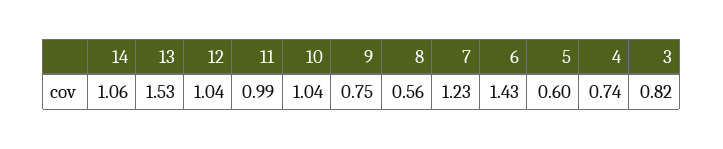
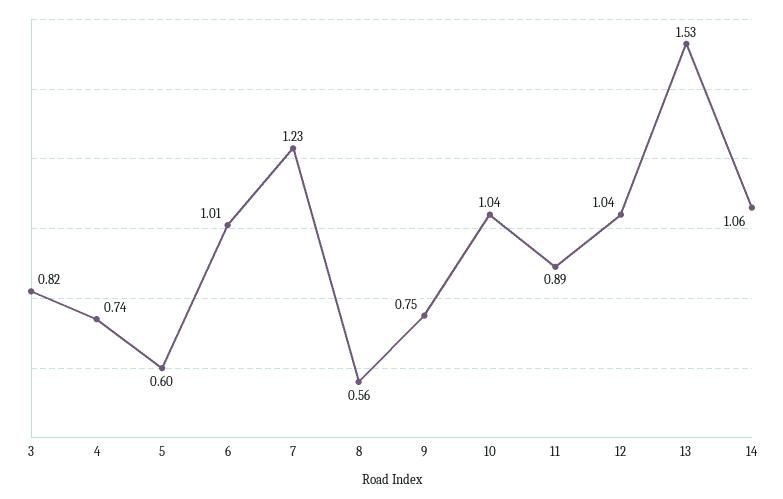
11: 0.99 -> 0.89
6: 1.43 -> 1.01

